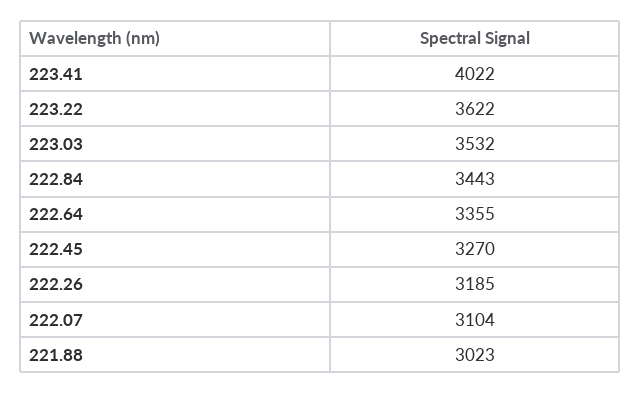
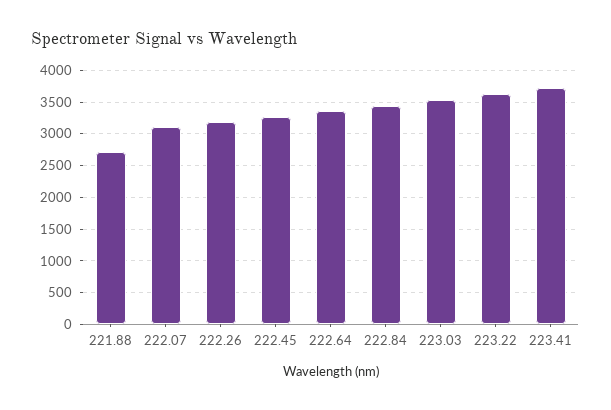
223.41: 4022 -> 3700
221.88: 3023 -> 2700

